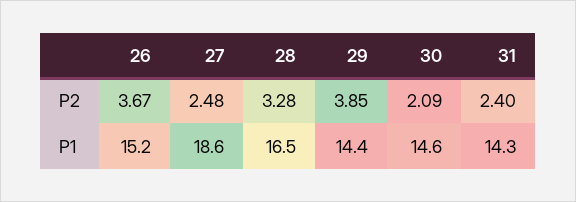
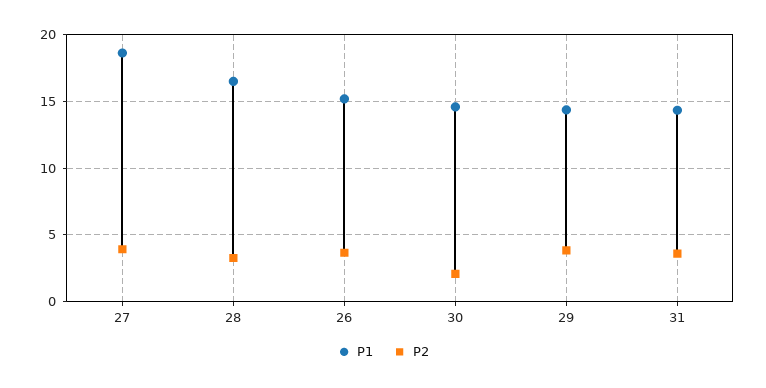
P2, 27: 2.48 -> 4
P2, 31: 2.4 -> 3.5

